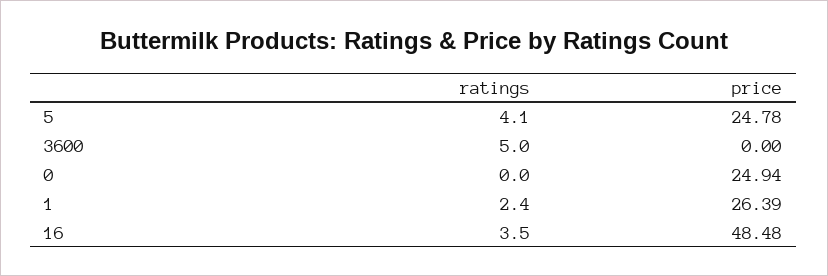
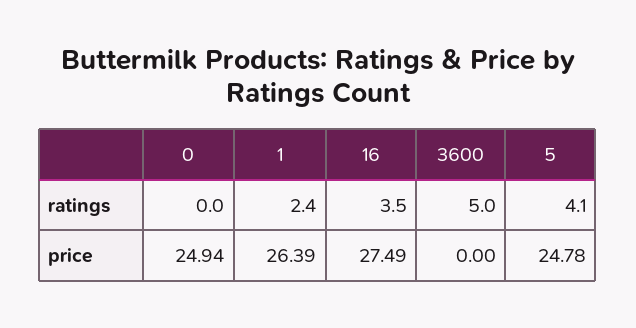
price, 16: 48.48 -> 27.49

